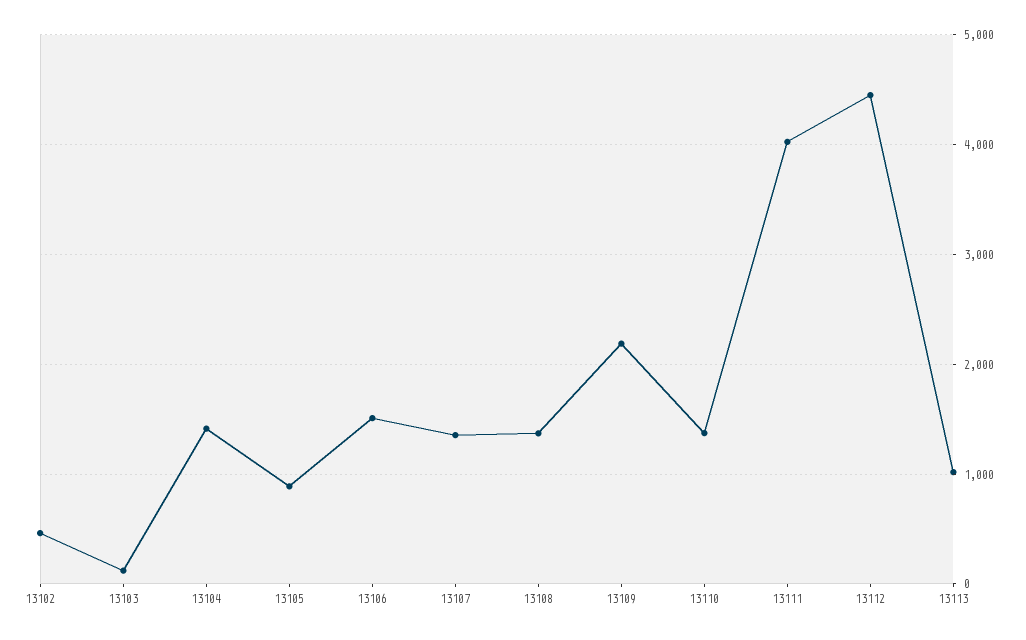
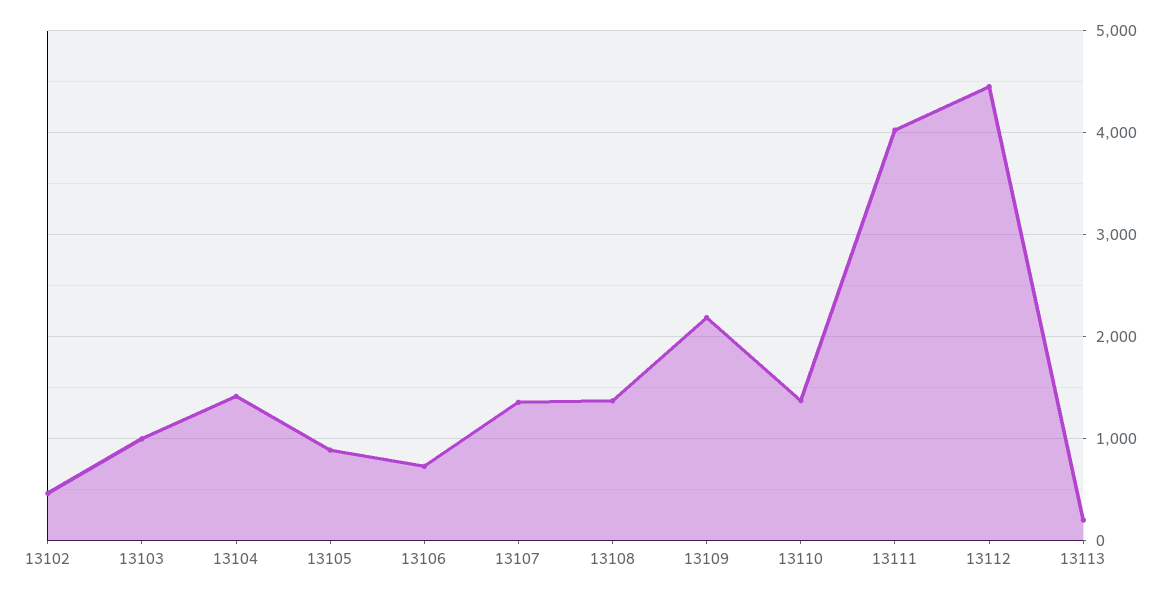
13103: 100 -> 1000
13106: 1500 -> 700
13113: 1000 -> 200

